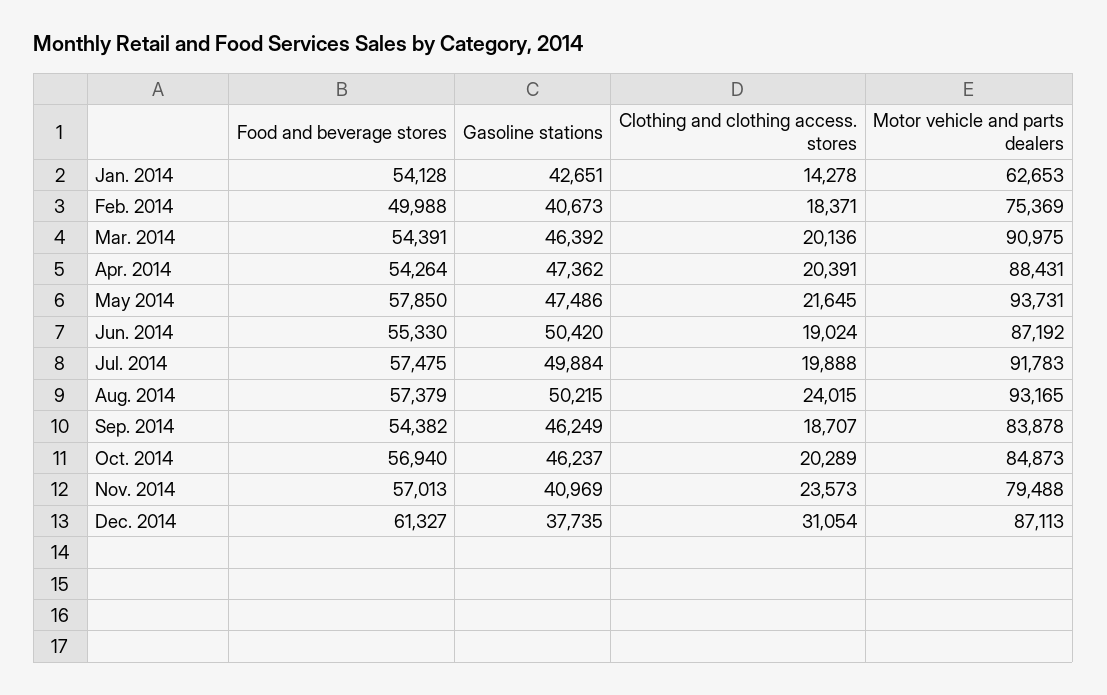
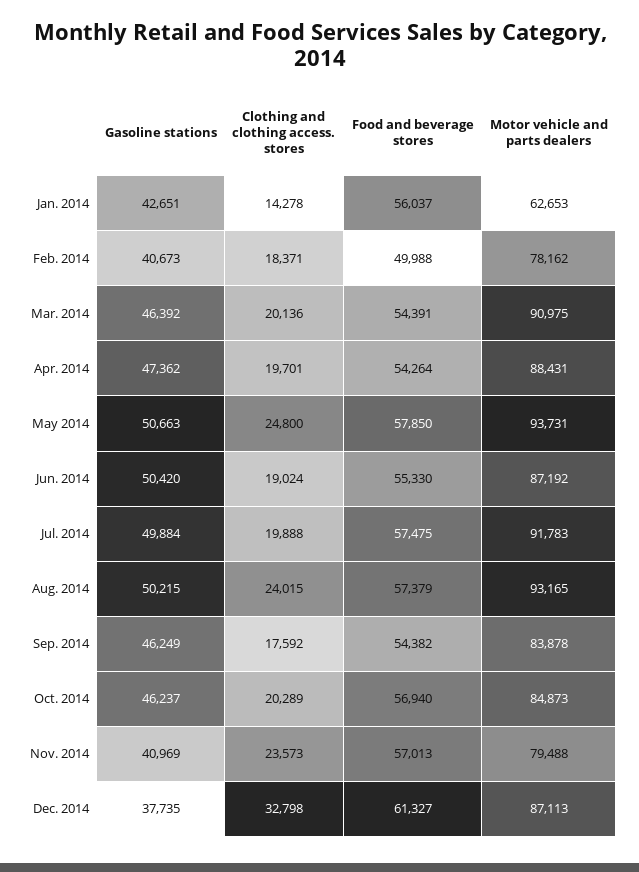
Food and beverage stores, Jan. 2014: 54128 -> 56037
Motor vehicle and parts dealers, Feb. 2014: 75369 -> 78162
Clothing and clothing access. stores, Apr. 2014: 20391 -> 19701
Gasoline stations, May 2014: 47486 -> 50663
Clothing and clothing access. stores, May 2014: 21645 -> 24800
Clothing and clothing access. stores, Sep. 2014: 18707 -> 17592
Clothing and clothing access. stores, Dec. 2014: 31054 -> 32798

